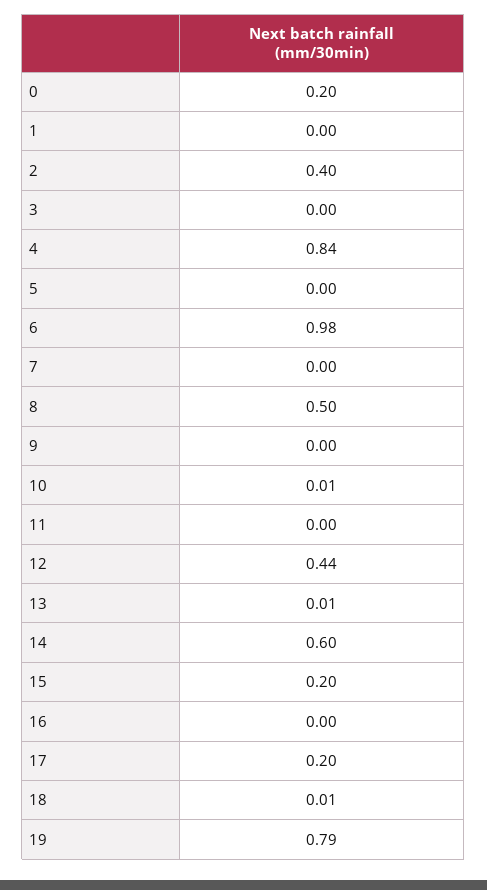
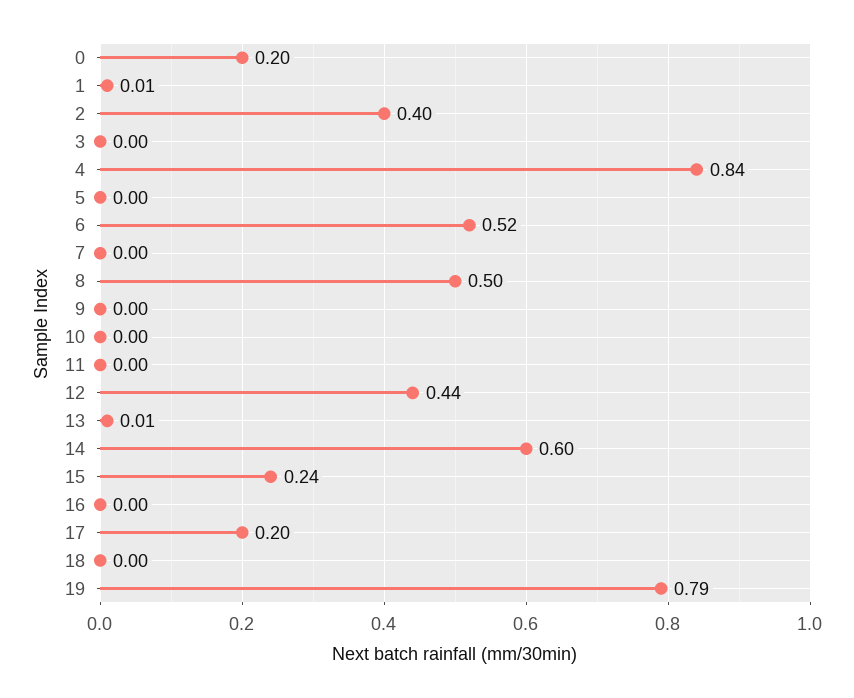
1: 0 -> 0.01
6: 0.98 -> 0.52
10: 0.01 -> 0
15: 0.2 -> 0.24
18: 0.01 -> 0

